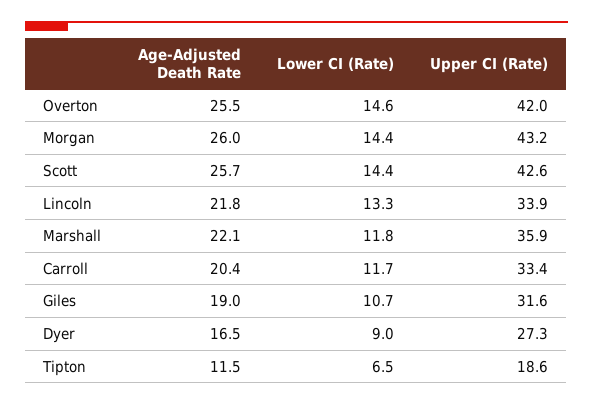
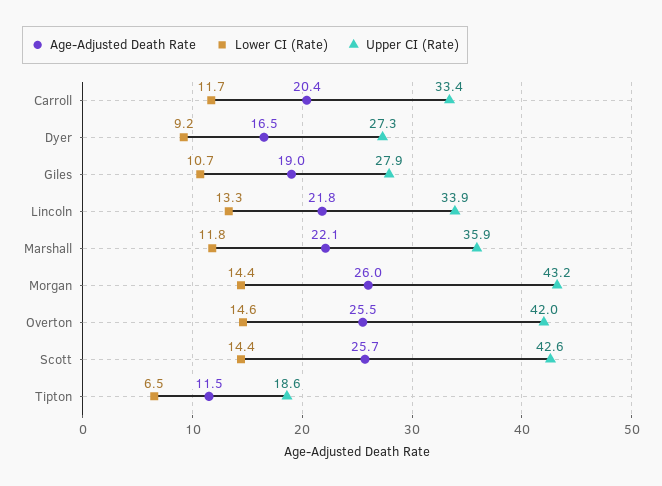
Upper CI (Rate), Giles: 31.6 -> 27.9
Lower CI (Rate), Dyer: 9 -> 9.2

